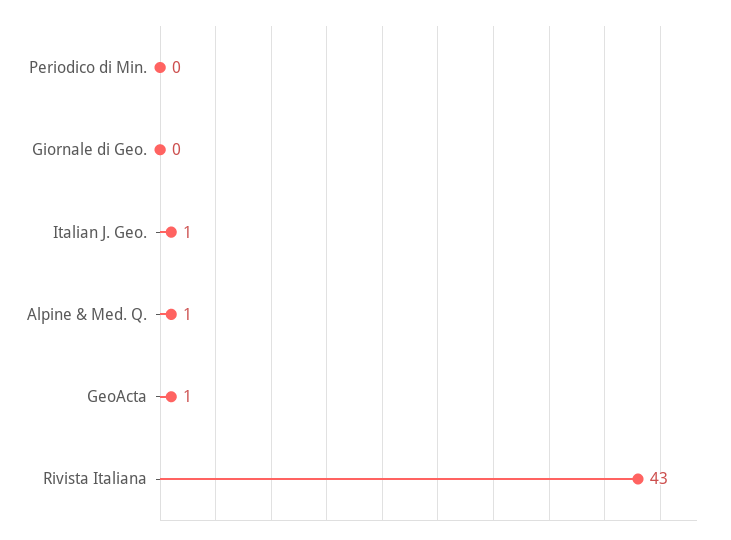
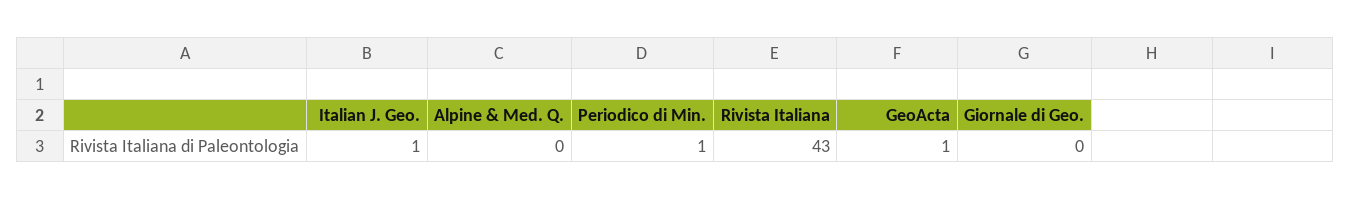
Periodico di Min.: 0 -> 1
Alpine & Med. Q.: 1 -> 0

